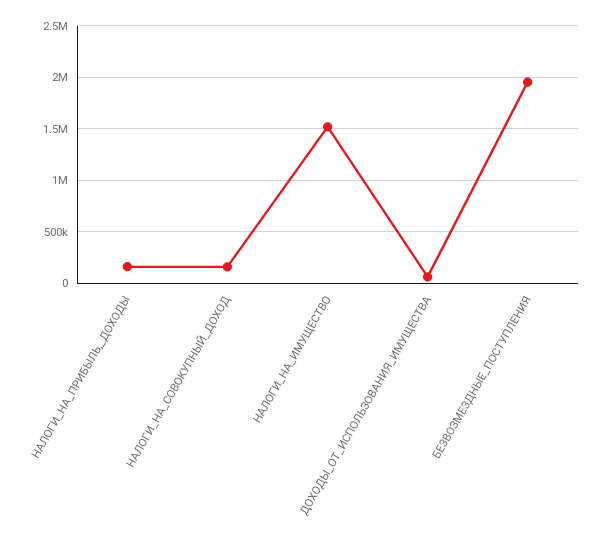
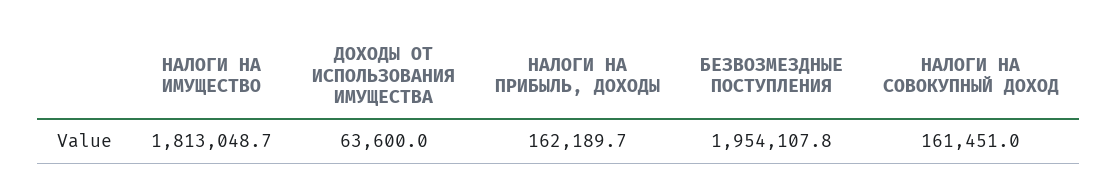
НАЛОГИ_НА_ИМУЩЕСТВО: 1500000 -> 1813048.7

